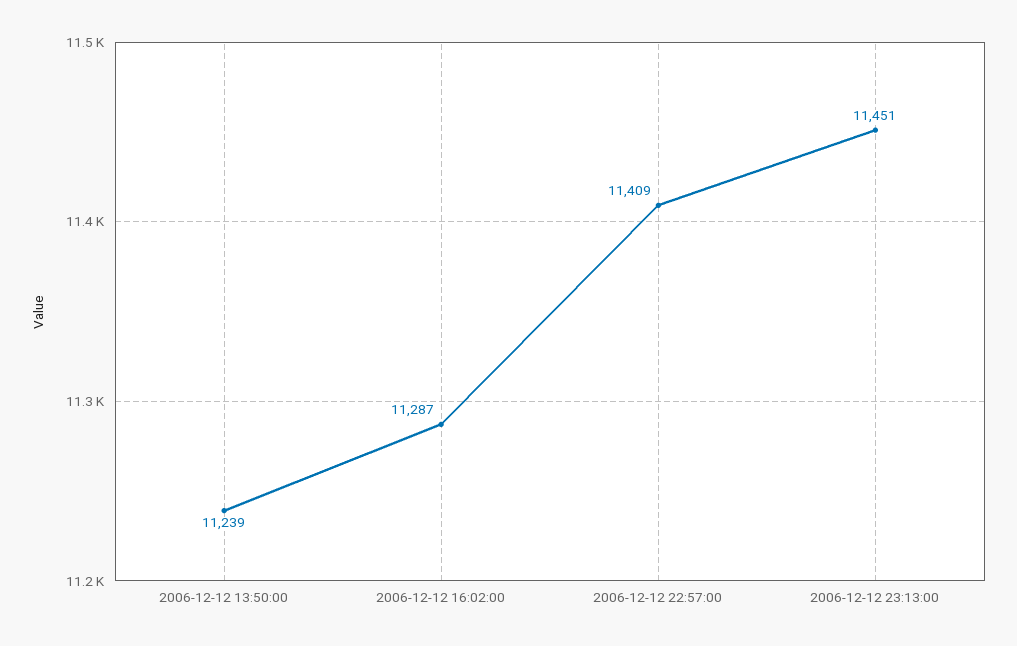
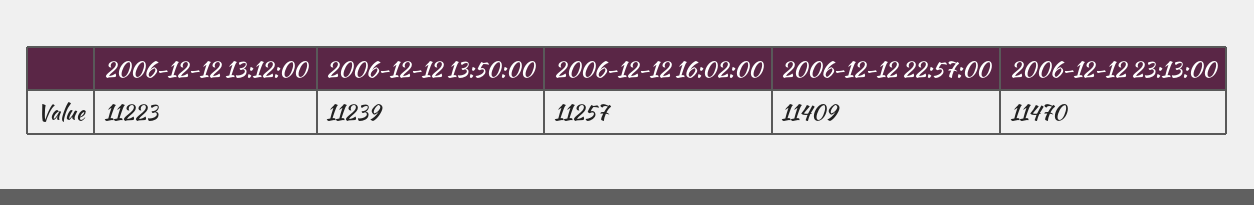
2006-12-12 16:02:00: 11287 -> 11257
2006-12-12 23:13:00: 11451 -> 11470
2006-12-12 13:12:00: none -> 11223

